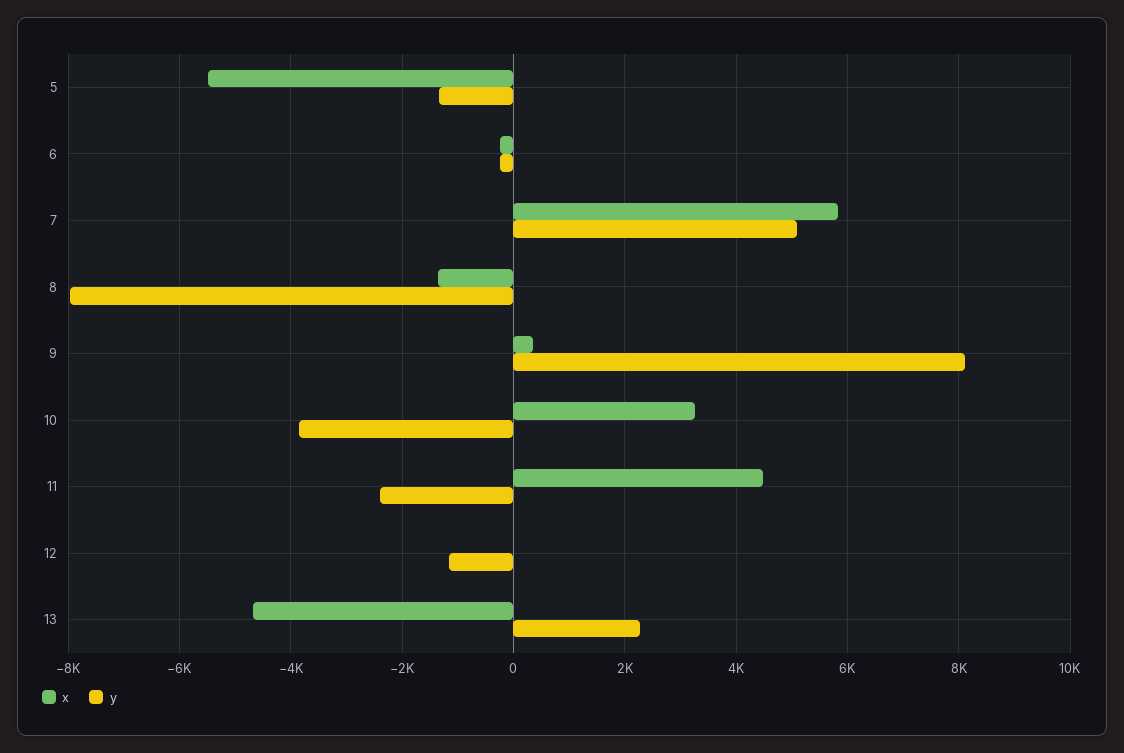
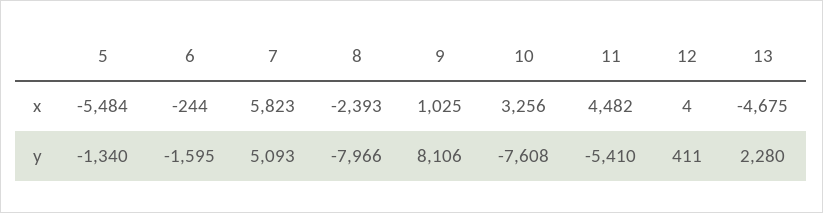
y, 6: -200 -> -1595
x, 8: -1400 -> -2393
x, 9: 400 -> 1025
y, 10: -3800 -> -7608
y, 11: -2400 -> -5410
y, 12: -1200 -> 411

